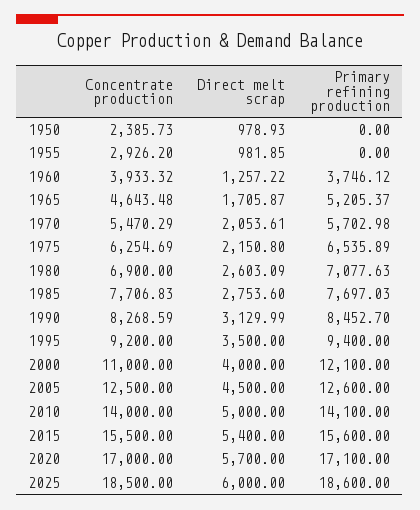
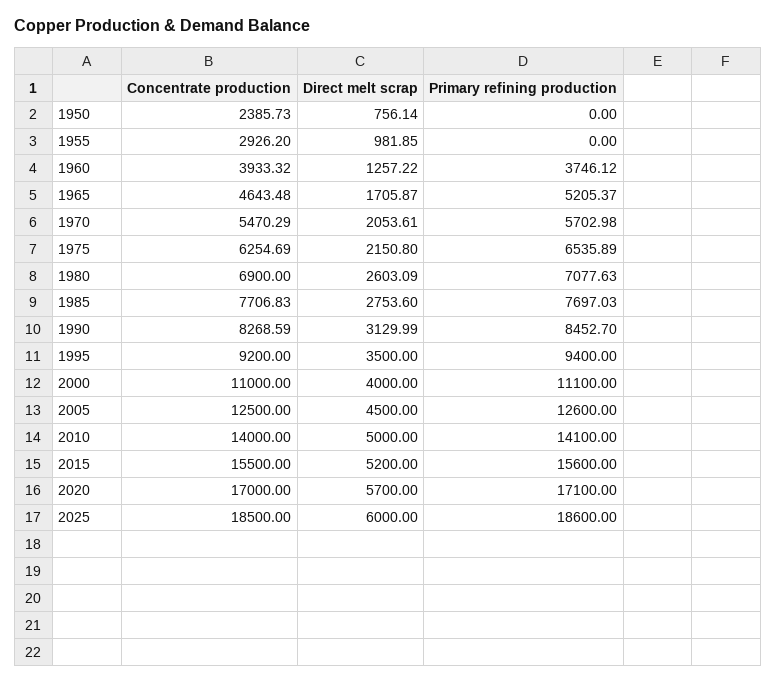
Direct melt scrap, 1950: 978.93 -> 756.14
Primary refining production, 2000: 12100 -> 11100
Direct melt scrap, 2015: 5400 -> 5200

